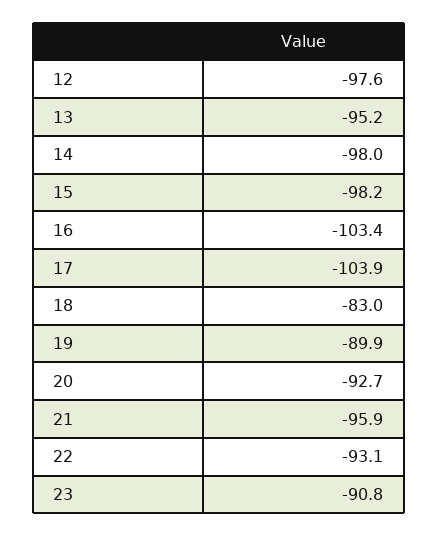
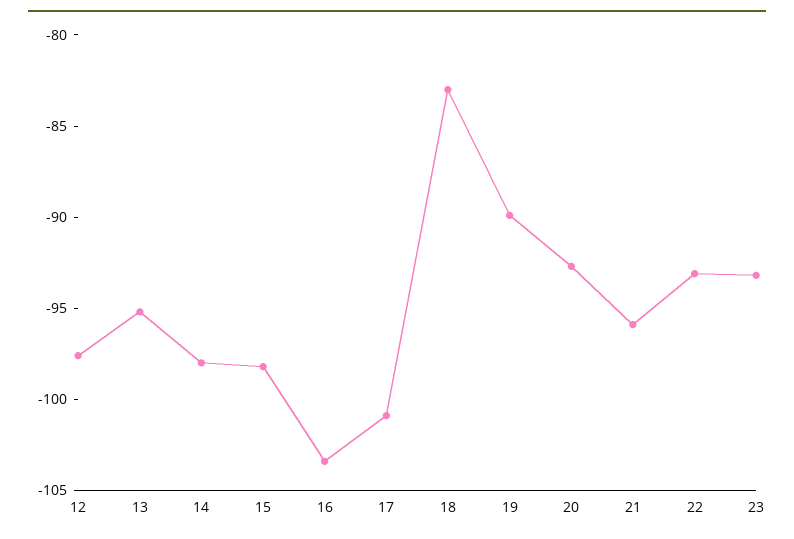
17: -103.9 -> -101
23: -90.8 -> -93

